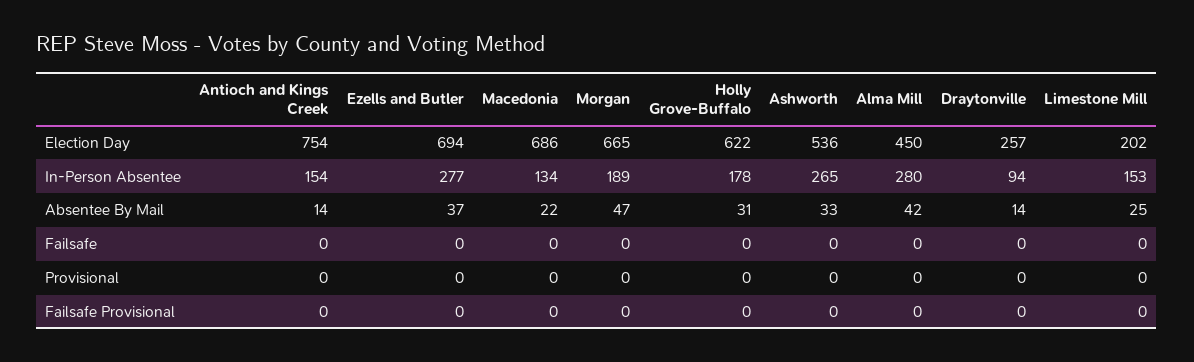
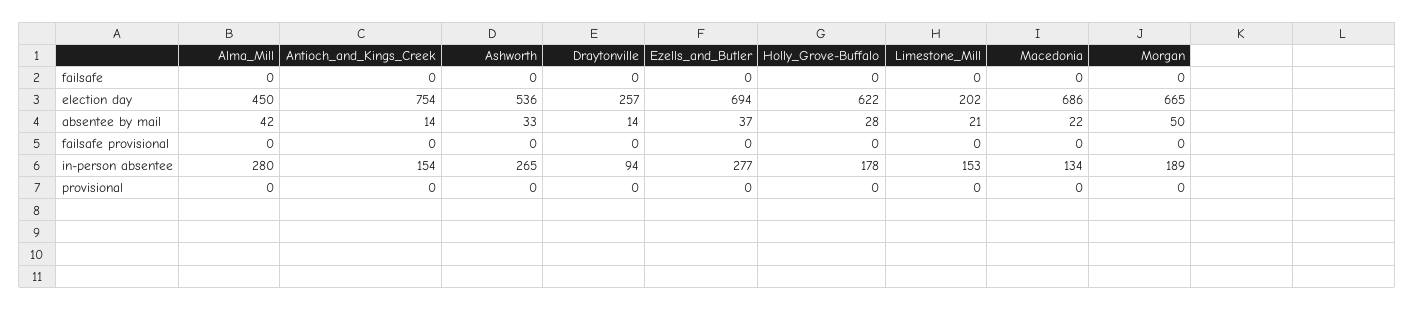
Morgan, Absentee By Mail: 47 -> 50
Holly Grove-Buffalo, Absentee By Mail: 31 -> 28
Limestone Mill, Absentee By Mail: 25 -> 21

